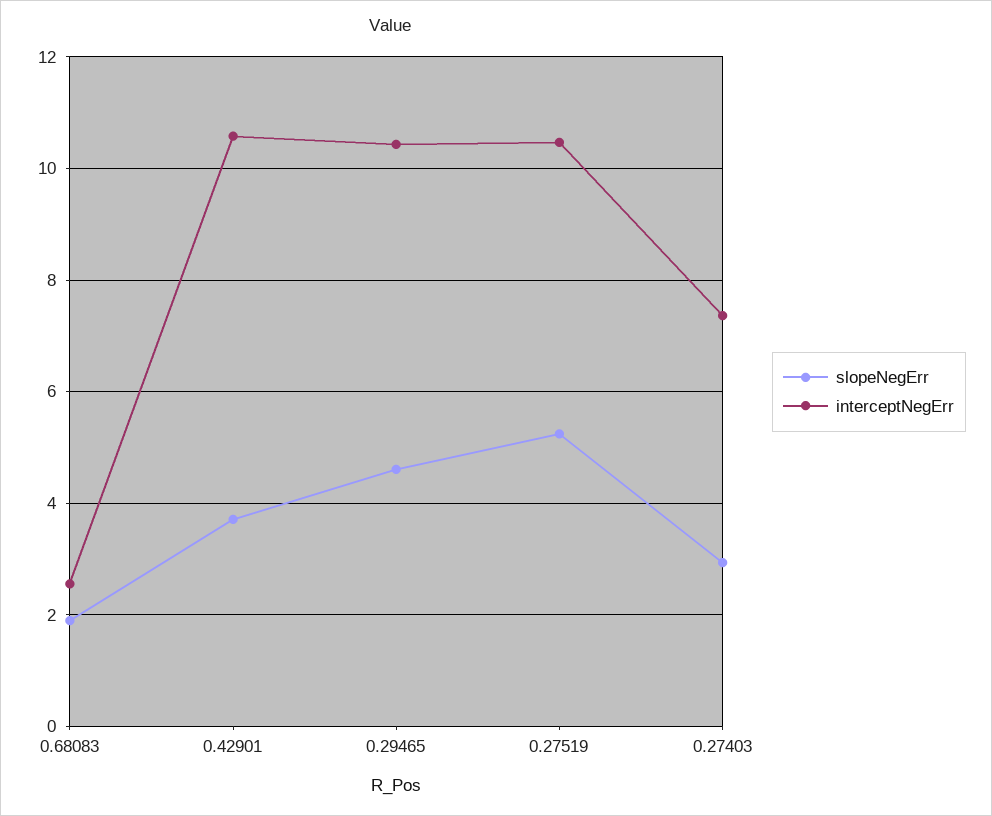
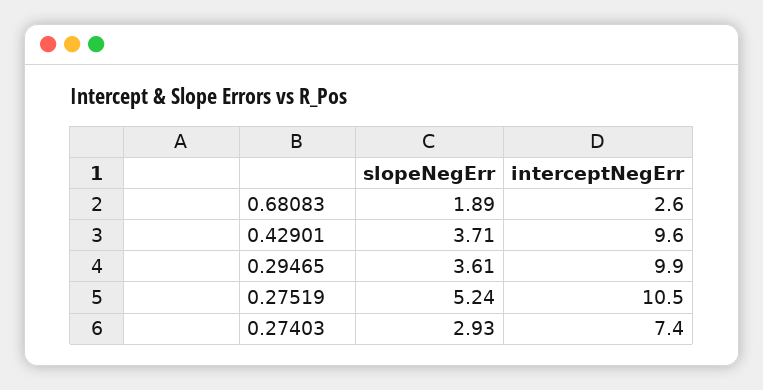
interceptNegErr, 0.42901: 10.6 -> 9.6
slopeNegErr, 0.29465: 4.6 -> 3.61
interceptNegErr, 0.29465: 10.4 -> 9.9

